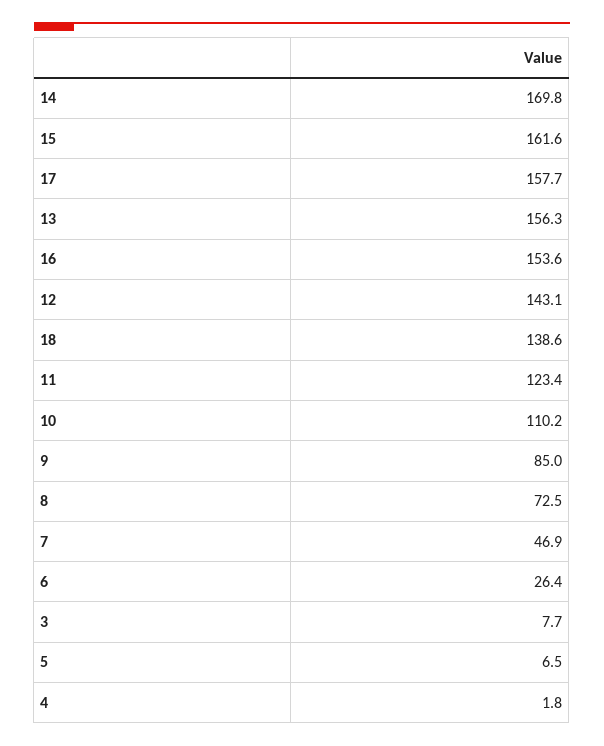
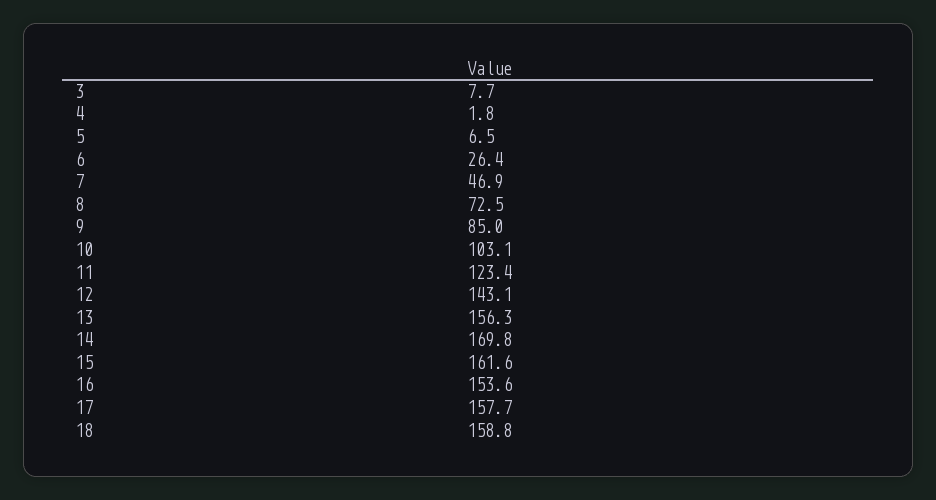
18: 138.6 -> 158.8
10: 110.2 -> 103.1

